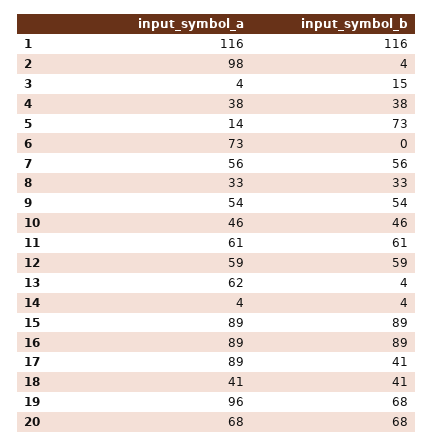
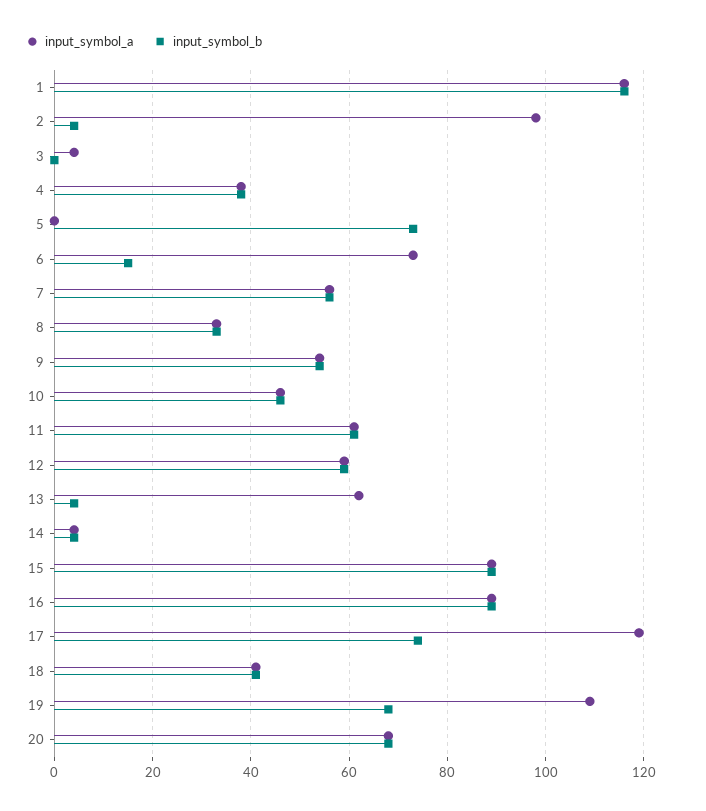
input_symbol_b, 3: 15 -> 0
input_symbol_a, 5: 14 -> 0
input_symbol_b, 6: 0 -> 15
input_symbol_a, 17: 89 -> 120
input_symbol_b, 17: 41 -> 75
input_symbol_a, 19: 96 -> 110

